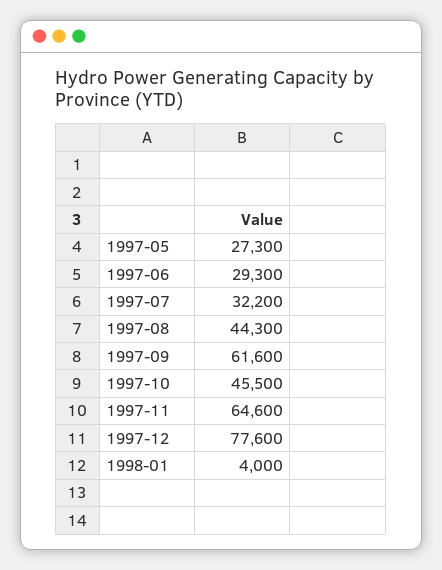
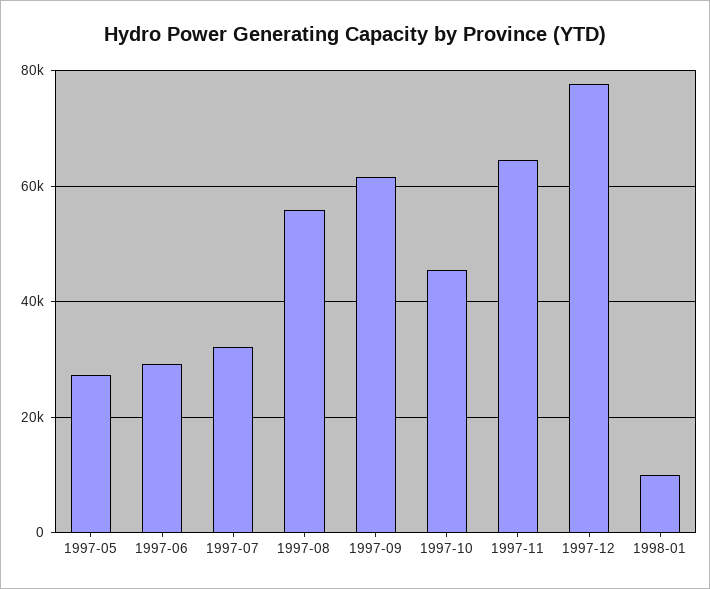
1997-08: 44300 -> 56000
1998-01: 4000 -> 10000

